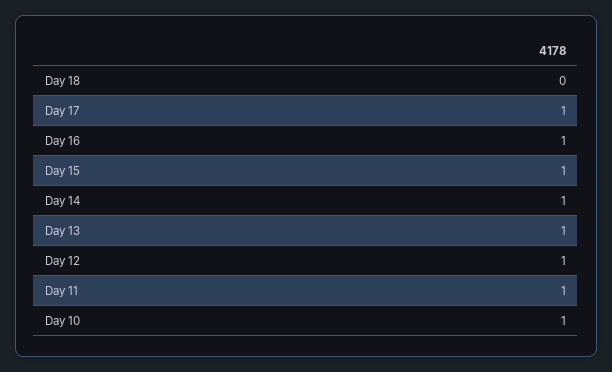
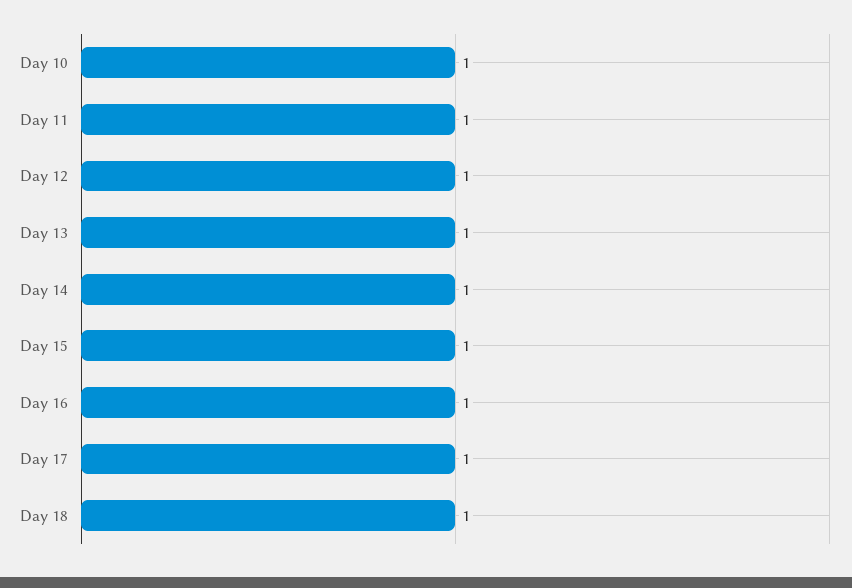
Day 18: 0 -> 1

